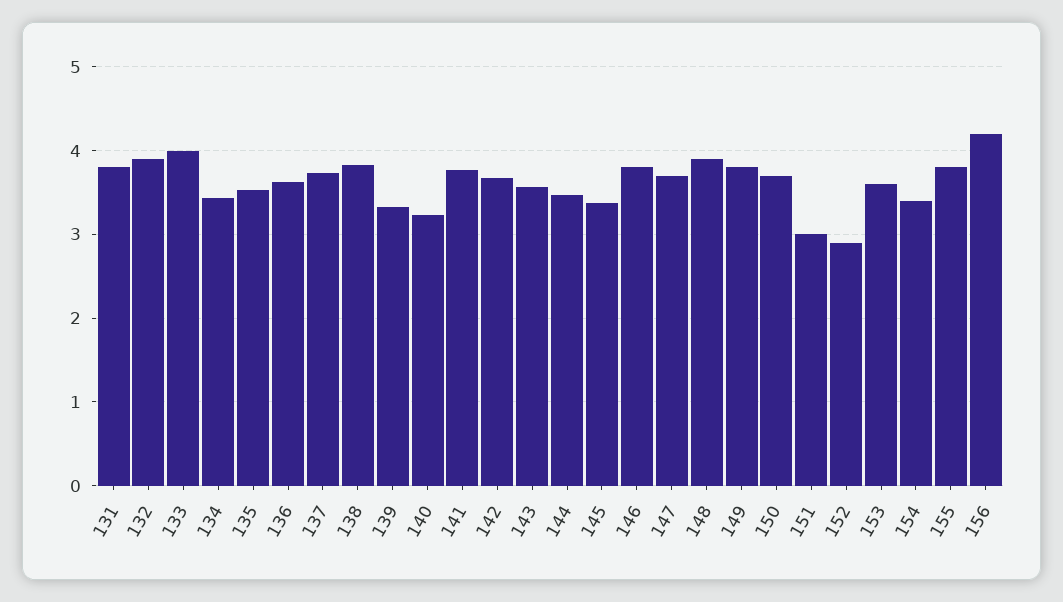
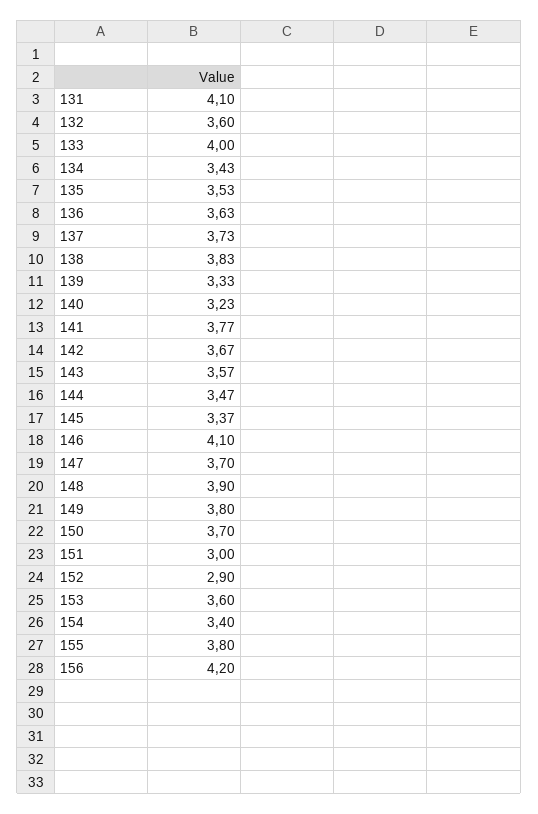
131: 3.8 -> 4.1
132: 3.9 -> 3.6
146: 3.8 -> 4.1

